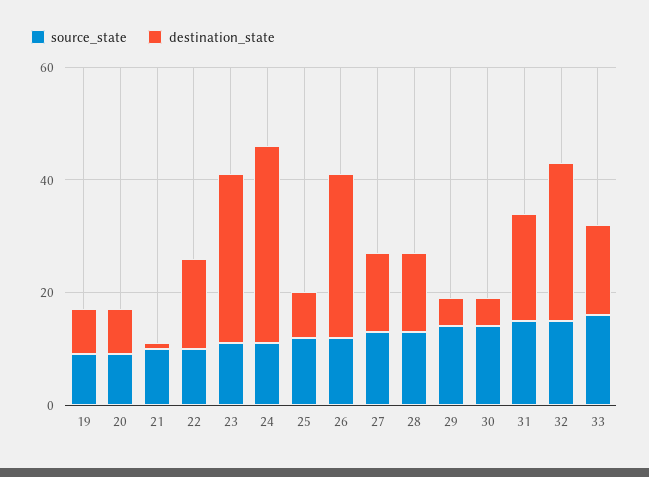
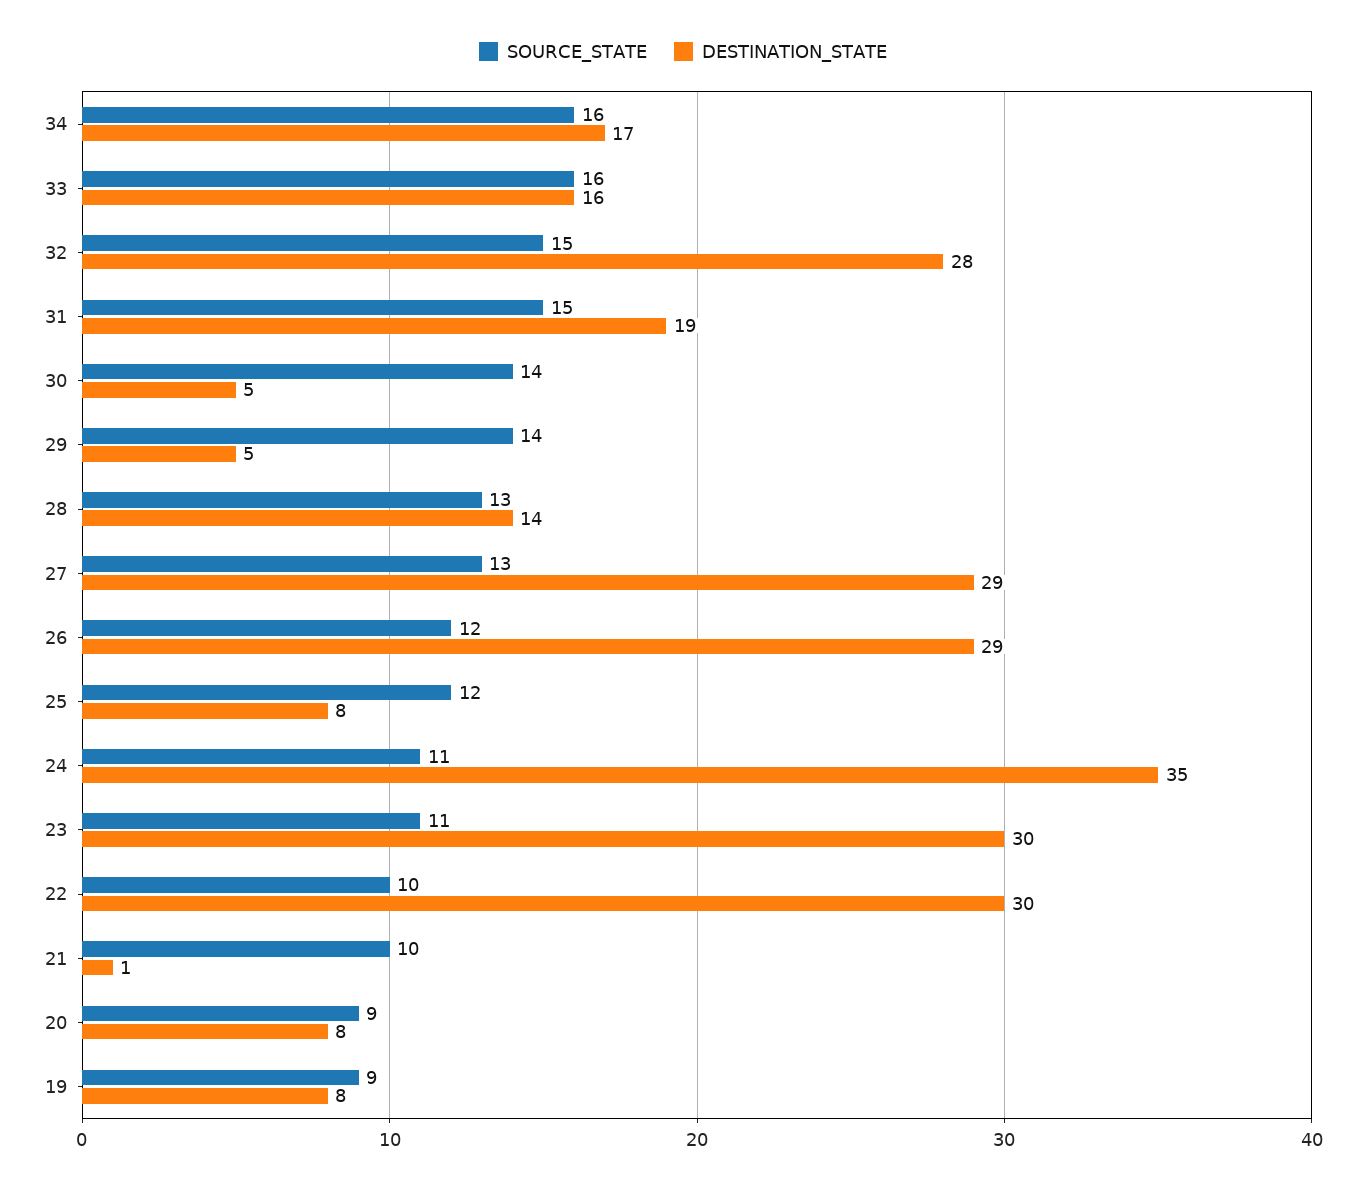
destination_state, 22: 15 -> 30
destination_state, 27: 15 -> 29
source_state, 34: none -> 16
destination_state, 34: none -> 17

